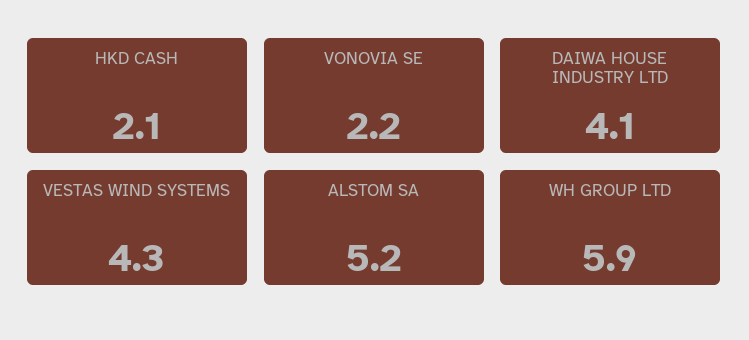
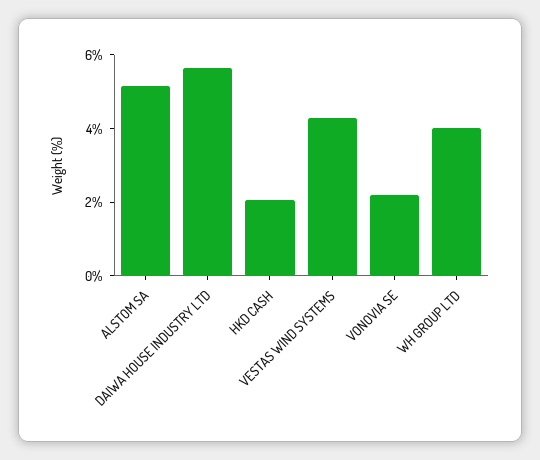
DAIWA HOUSE INDUSTRY LTD: 4.1 -> 5.5
WH GROUP LTD: 5.9 -> 4

